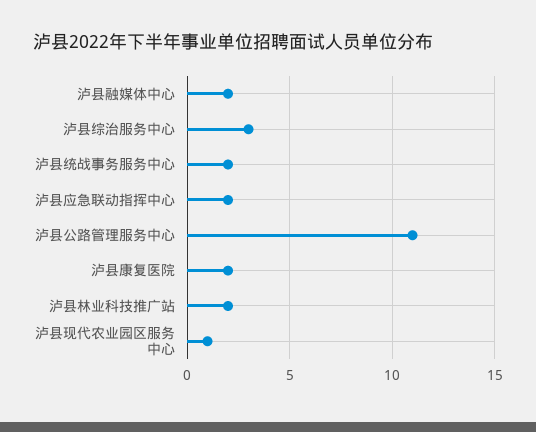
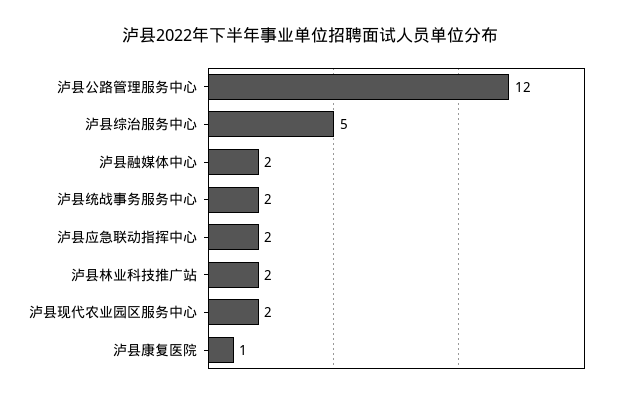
泸县综治服务中心: 3 -> 5
泸县公路管理服务中心: 11 -> 12
泸县康复医院: 2 -> 1
泸县现代农业园区服务中心: 1 -> 2

